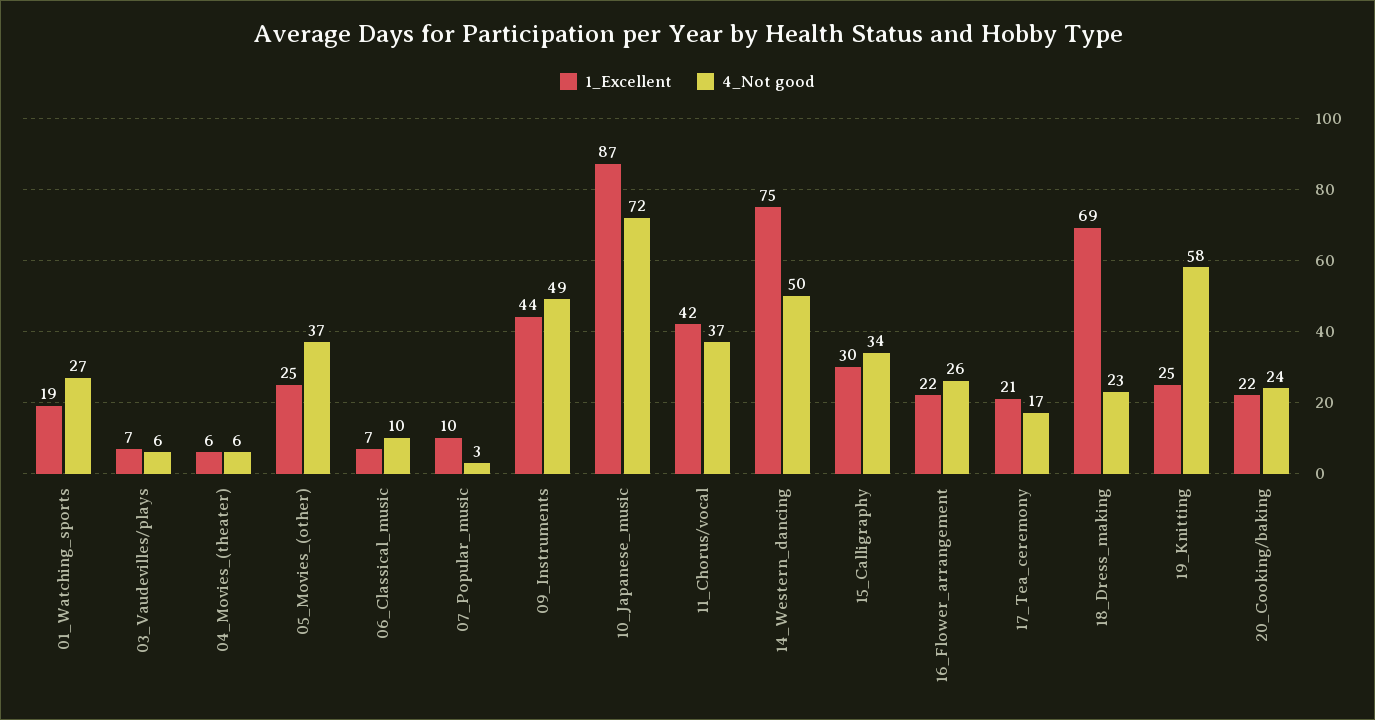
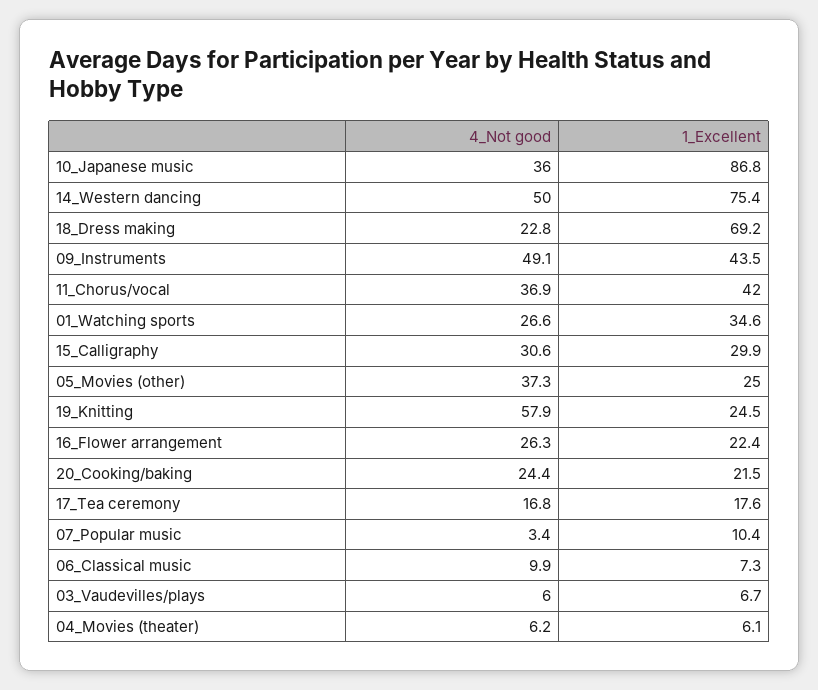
1_Excellent, 01_Watching_sports: 19 -> 34.6
4_Not good, 10_Japanese_music: 72 -> 36
4_Not good, 15_Calligraphy: 34 -> 30.6
1_Excellent, 17_Tea_ceremony: 21 -> 17.6

